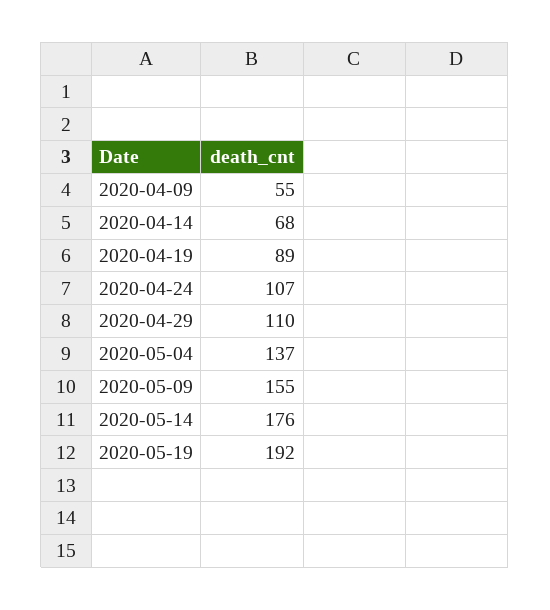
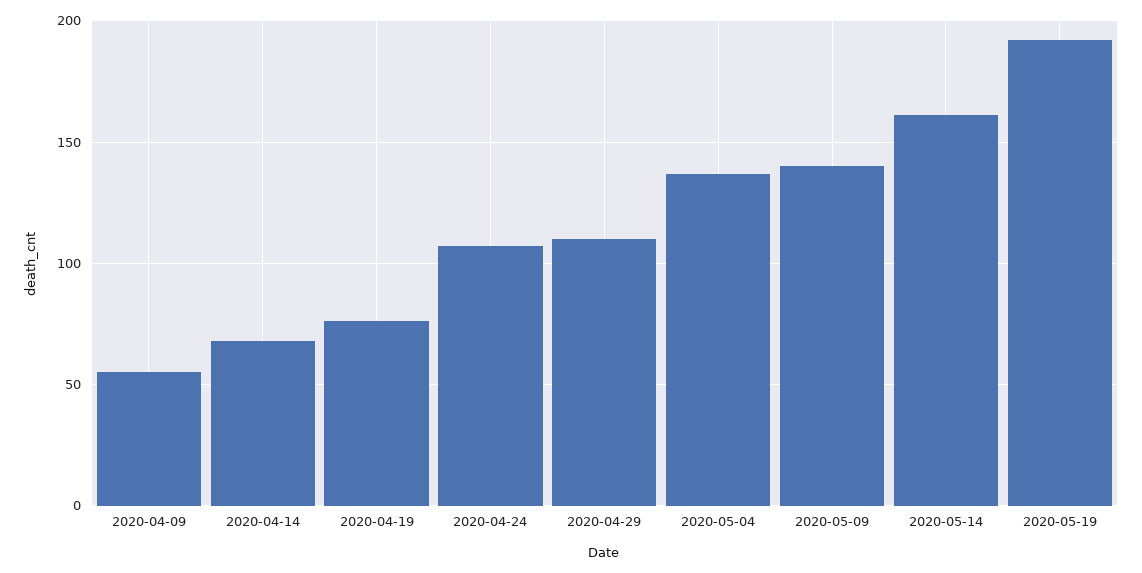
2020-04-19: 89 -> 75
2020-05-09: 155 -> 140
2020-05-14: 176 -> 160

